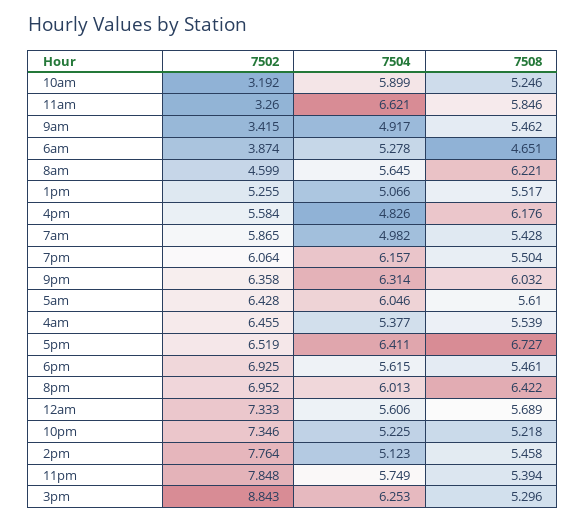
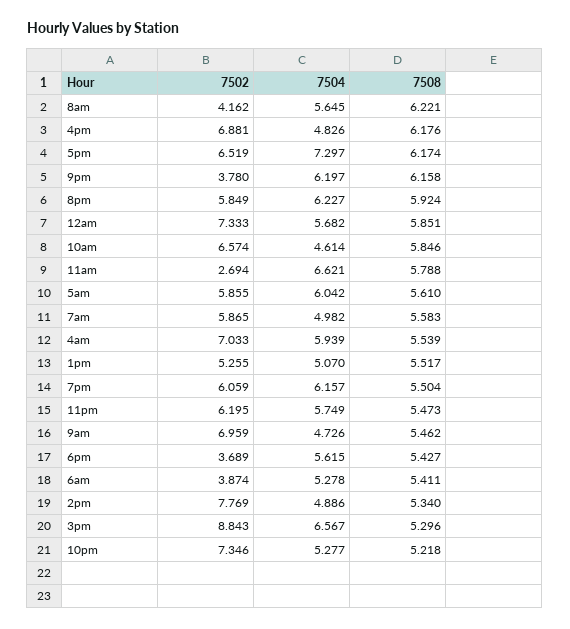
7502, 10am: 3.192 -> 6.574
7504, 10am: 5.899 -> 4.614
7508, 10am: 5.246 -> 5.846
7502, 11am: 3.26 -> 2.694
7508, 11am: 5.846 -> 5.788
7502, 9am: 3.415 -> 6.959
7504, 9am: 4.917 -> 4.726
7508, 6am: 4.651 -> 5.411
7502, 8am: 4.599 -> 4.162
7504, 1pm: 5.066 -> 5.07
7502, 4pm: 5.584 -> 6.881
7508, 7am: 5.428 -> 5.583
7502, 7pm: 6.064 -> 6.059
7502, 9pm: 6.358 -> 3.78
7504, 9pm: 6.314 -> 6.197
7508, 9pm: 6.032 -> 6.158
7502, 5am: 6.428 -> 5.855
7504, 5am: 6.046 -> 6.042
7502, 4am: 6.455 -> 7.033
7504, 4am: 5.377 -> 5.939
7504, 5pm: 6.411 -> 7.297
7508, 5pm: 6.727 -> 6.174
7502, 6pm: 6.925 -> 3.689
7508, 6pm: 5.461 -> 5.427
7502, 8pm: 6.952 -> 5.849
7504, 8pm: 6.013 -> 6.227
7508, 8pm: 6.422 -> 5.924
7504, 12am: 5.606 -> 5.682
7508, 12am: 5.689 -> 5.851
7504, 10pm: 5.225 -> 5.277
7502, 2pm: 7.764 -> 7.769
7504, 2pm: 5.123 -> 4.886
7508, 2pm: 5.458 -> 5.34
7502, 11pm: 7.848 -> 6.195
7508, 11pm: 5.394 -> 5.473
7504, 3pm: 6.253 -> 6.567

